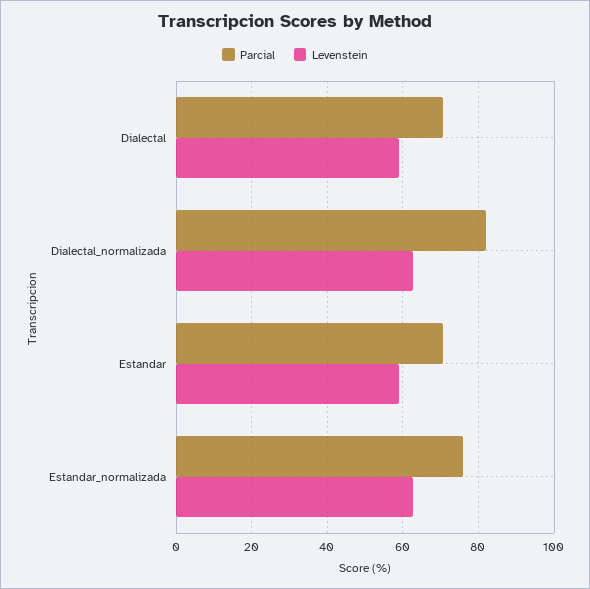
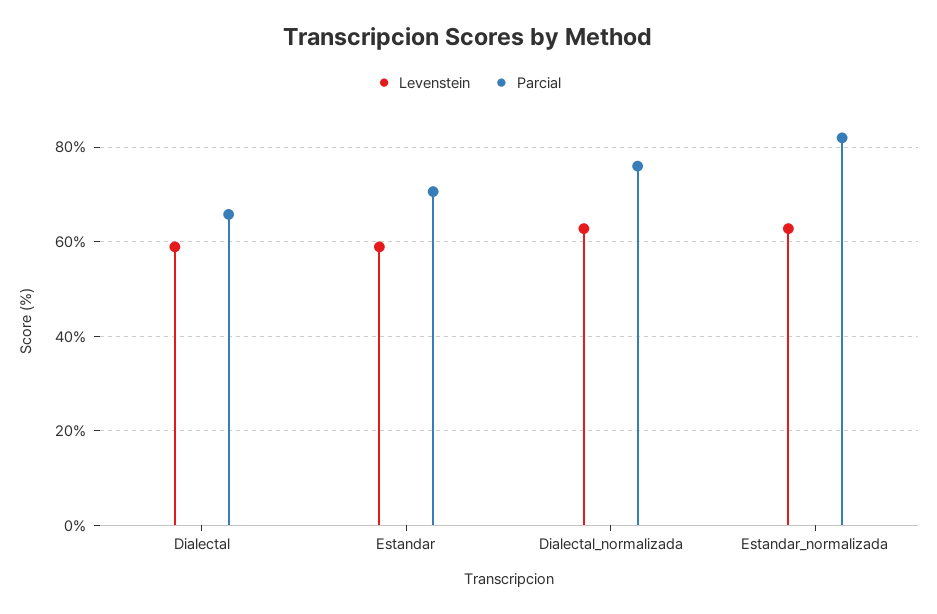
Parcial, Dialectal: 70 -> 66
Parcial, Dialectal_normalizada: 82 -> 76
Parcial, Estandar_normalizada: 76 -> 82

